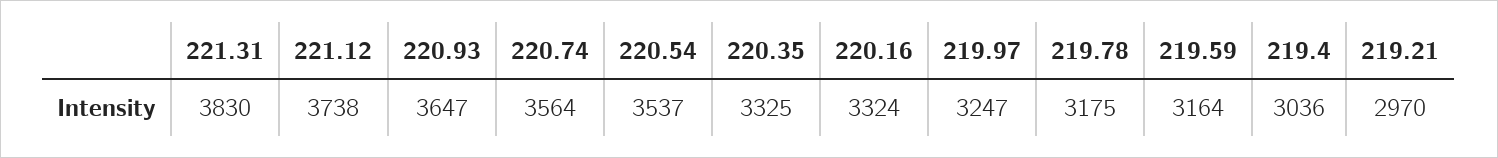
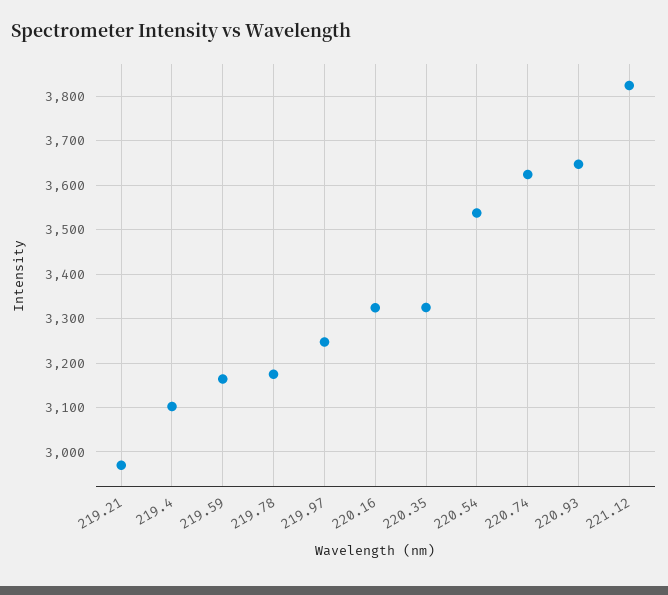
221.31: 3830 -> none
221.12: 3738 -> 3820
220.74: 3564 -> 3620
219.4: 3036 -> 3100

